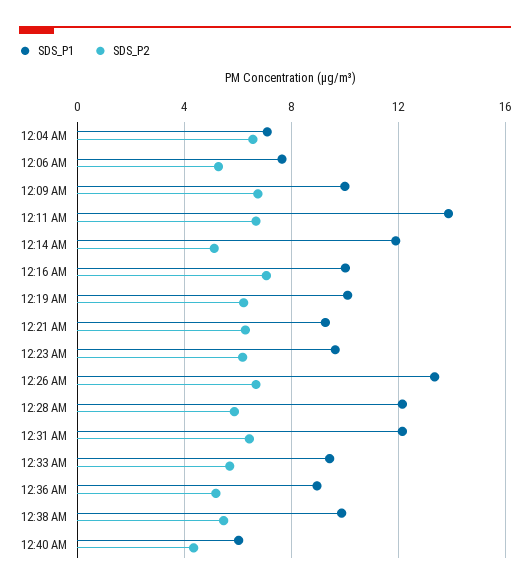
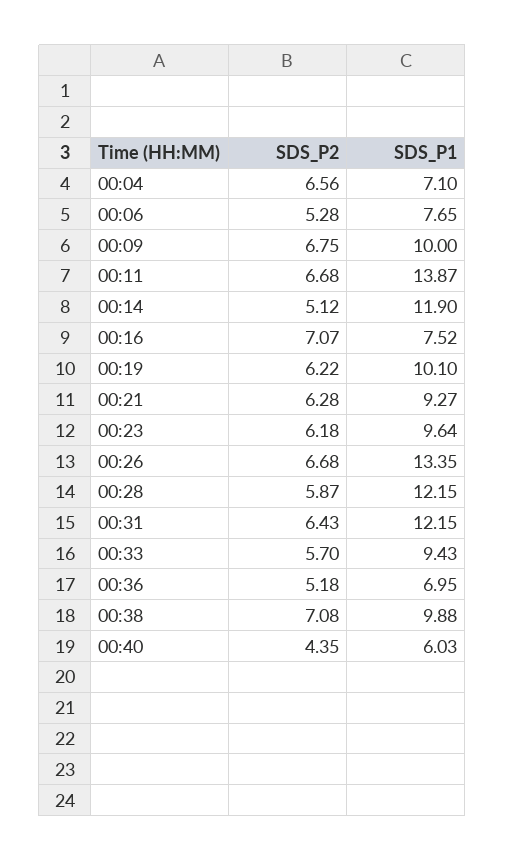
SDS_P1, 12:16 AM: 10 -> 7.52
SDS_P1, 12:36 AM: 9 -> 6.95
SDS_P2, 12:38 AM: 5.5 -> 7.08

